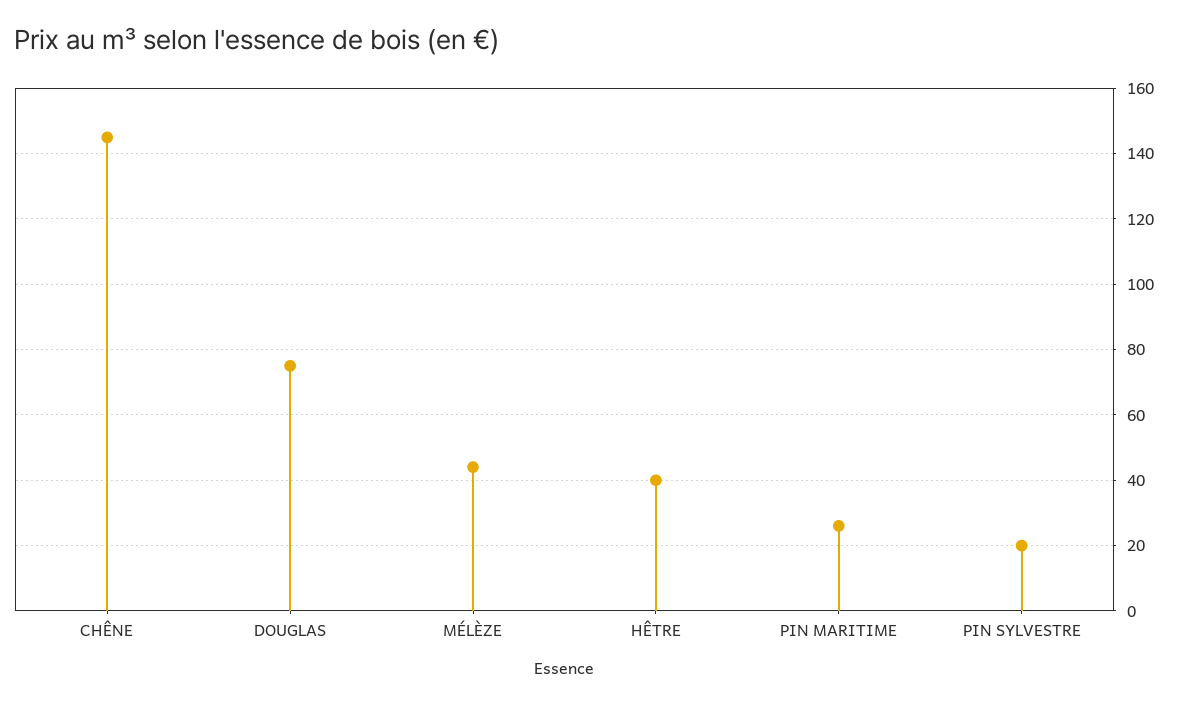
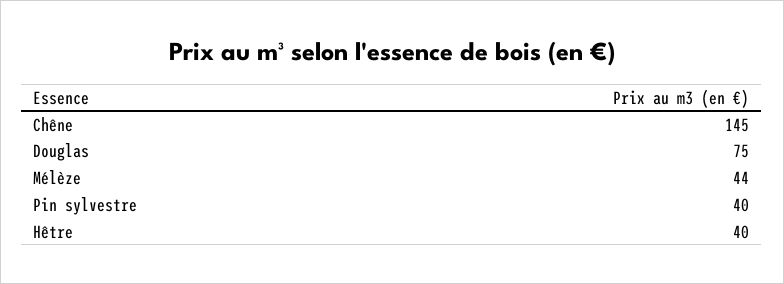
PIN MARITIME: 25 -> none
PIN SYLVESTRE: 20 -> 40

